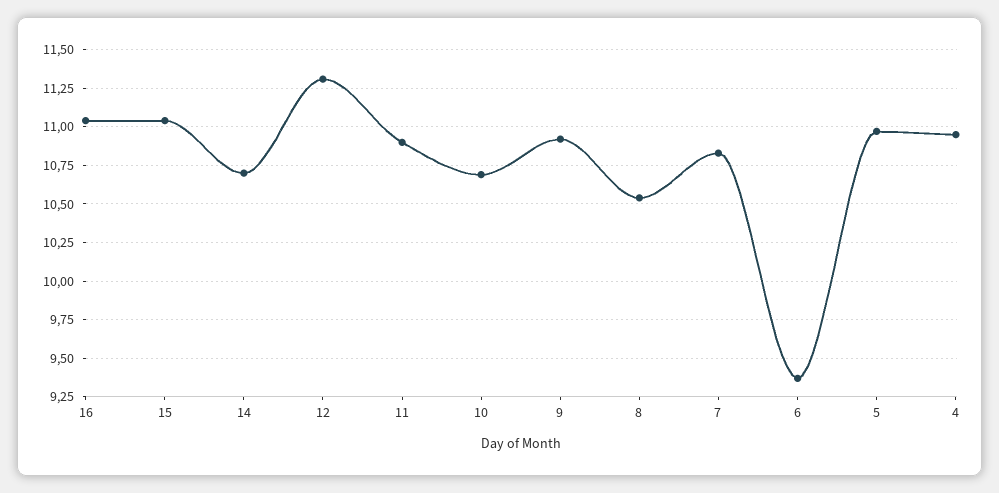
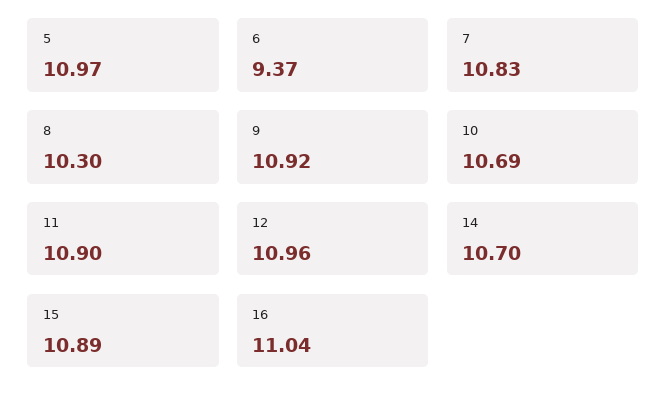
15: 11.05 -> 10.89
12: 11.3 -> 10.96
8: 10.55 -> 10.3
4: 10.95 -> none

